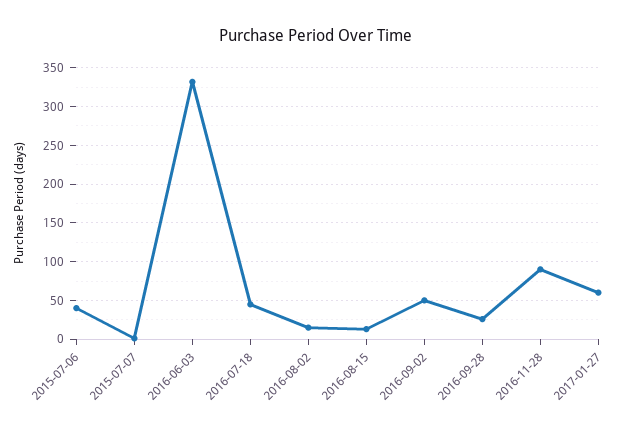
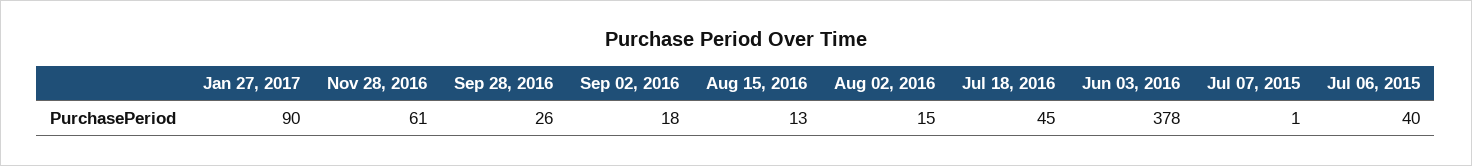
2016-06-03: 330 -> 378
2016-09-02: 50 -> 18
2016-11-28: 90 -> 61
2017-01-27: 60 -> 90

